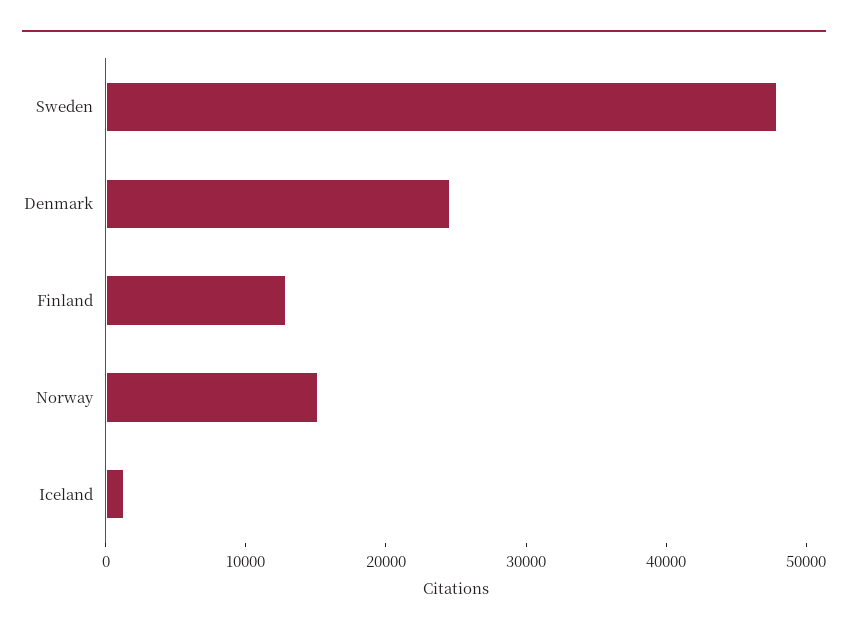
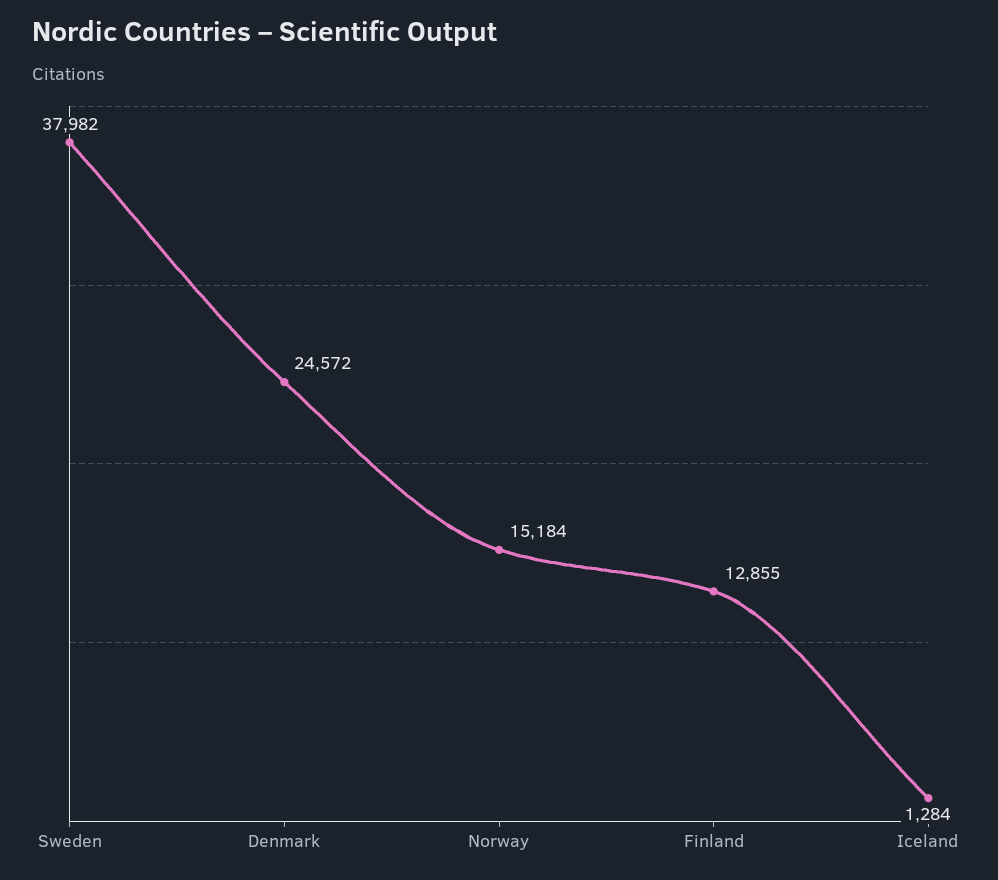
Sweden: 48000 -> 37982

